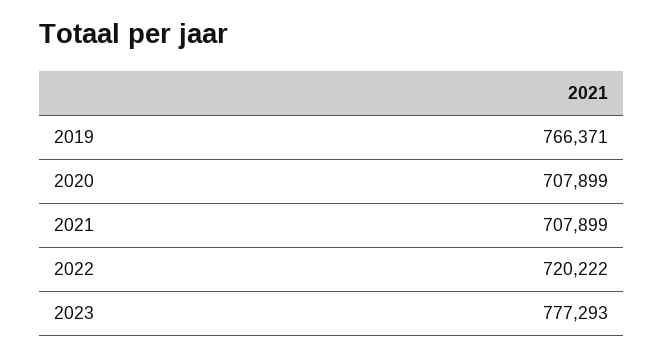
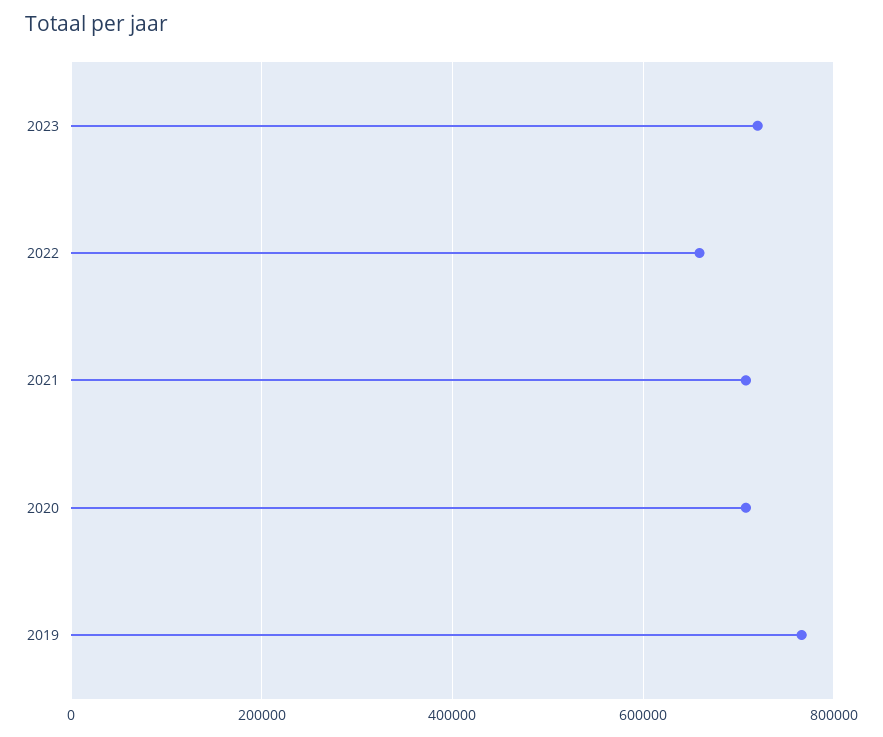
2022: 720222 -> 660000
2023: 777293 -> 720000

